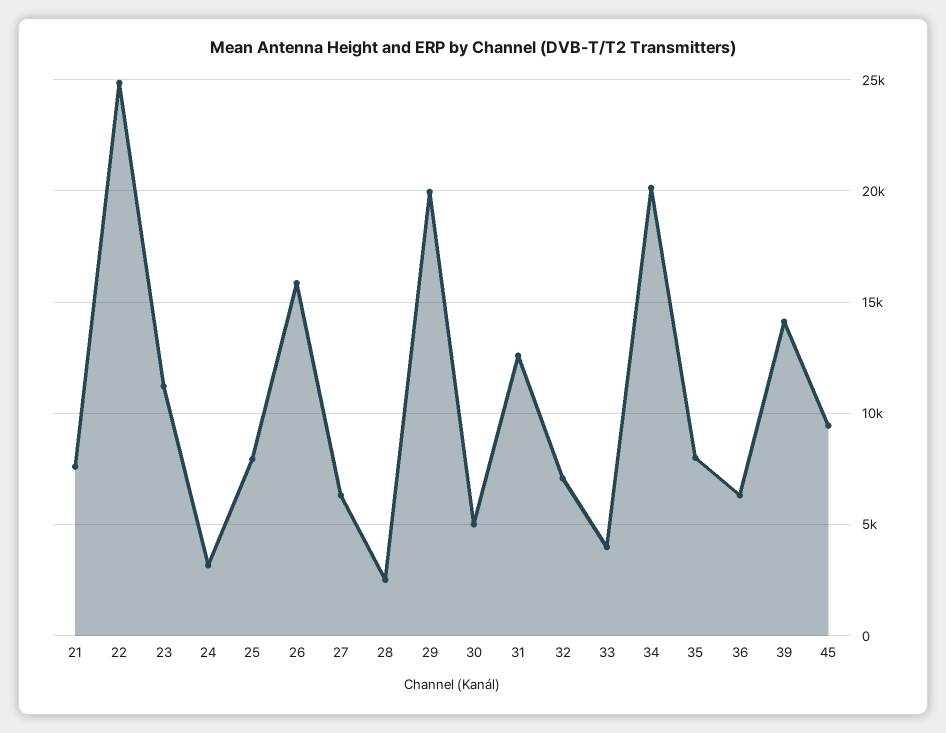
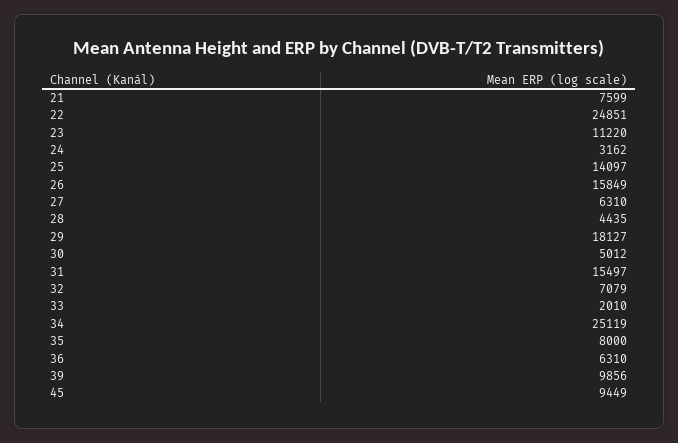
25: 8000 -> 14097
28: 2500 -> 4435
29: 20000 -> 18127
31: 12500 -> 15497
33: 4000 -> 2010
34: 20000 -> 25119
39: 14000 -> 9856

